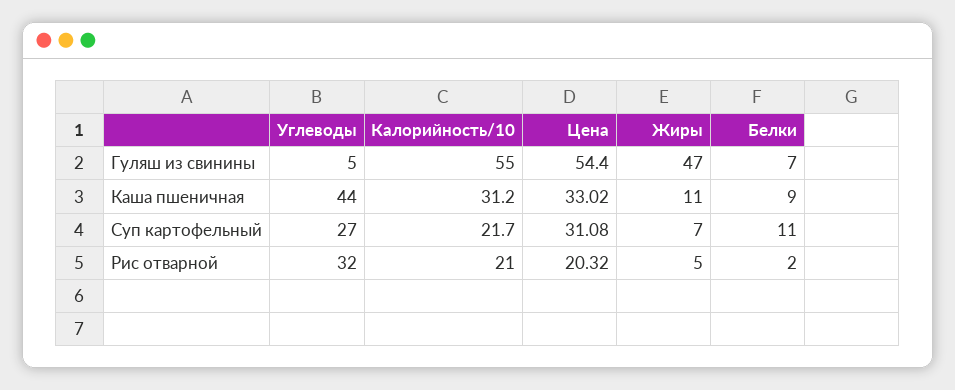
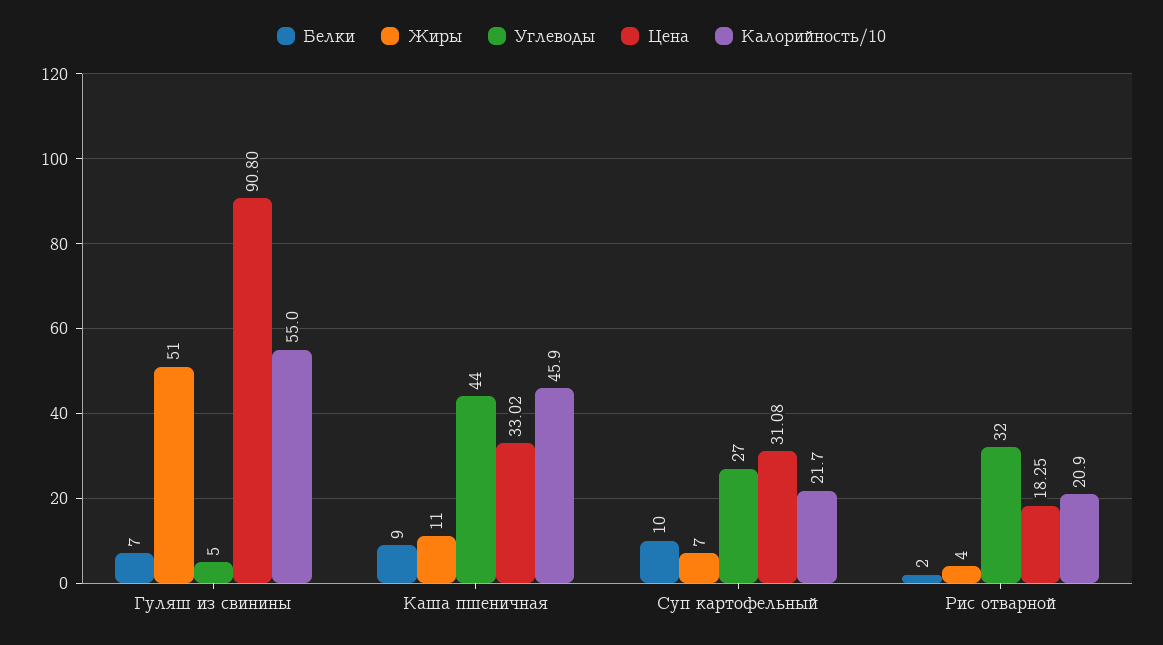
Цена, Гуляш из свинины: 54.4 -> 90.8
Жиры, Гуляш из свинины: 47 -> 51
Калорийность/10, Каша пшеничная: 31.2 -> 45.9
Белки, Суп картофельный: 11 -> 10
Калорийность/10, Рис отварной: 21 -> 20.9
Цена, Рис отварной: 20.32 -> 18.25
Жиры, Рис отварной: 5 -> 4

